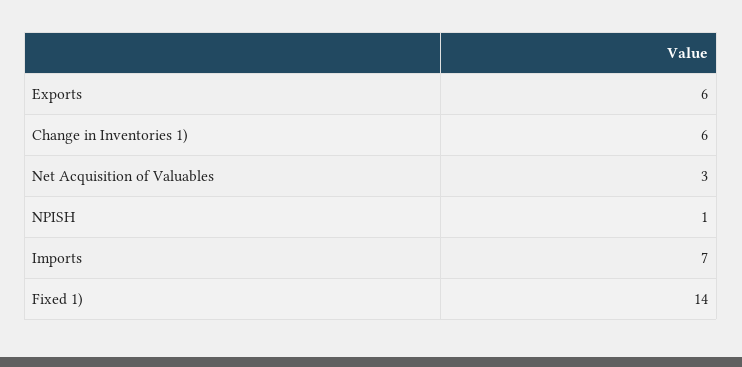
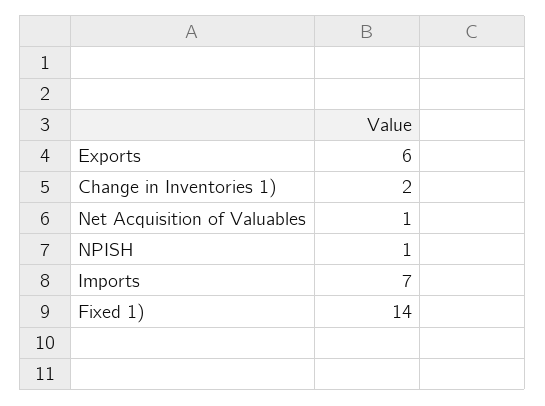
Change in Inventories 1): 6 -> 2
Net Acquisition of Valuables: 3 -> 1

